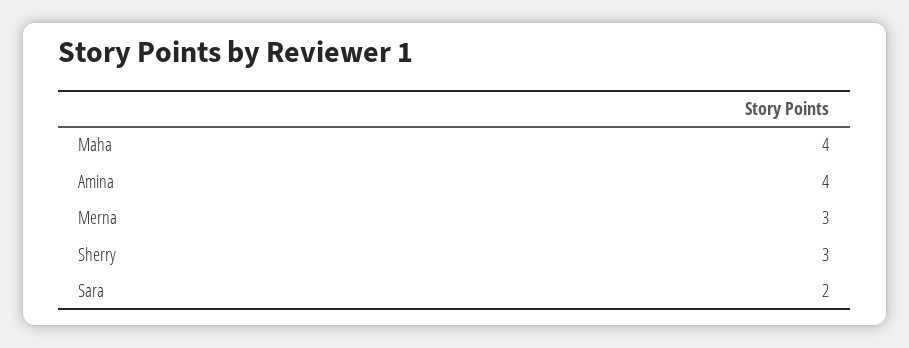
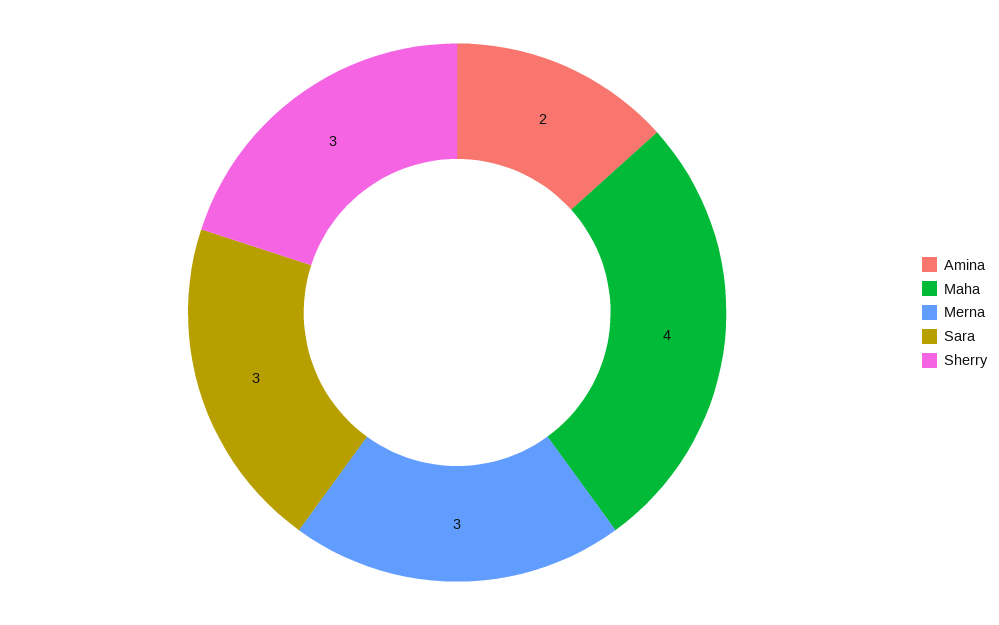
Amina: 4 -> 2
Sara: 2 -> 3

